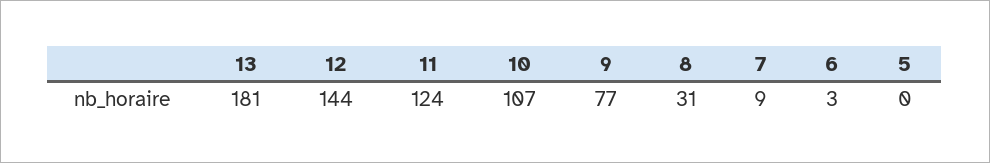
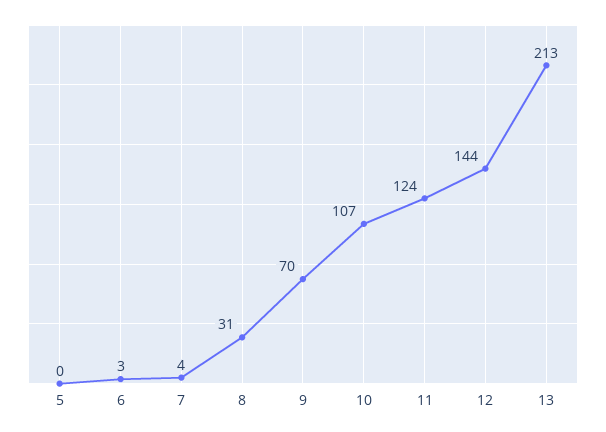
13: 181 -> 213
9: 77 -> 70
7: 9 -> 4

